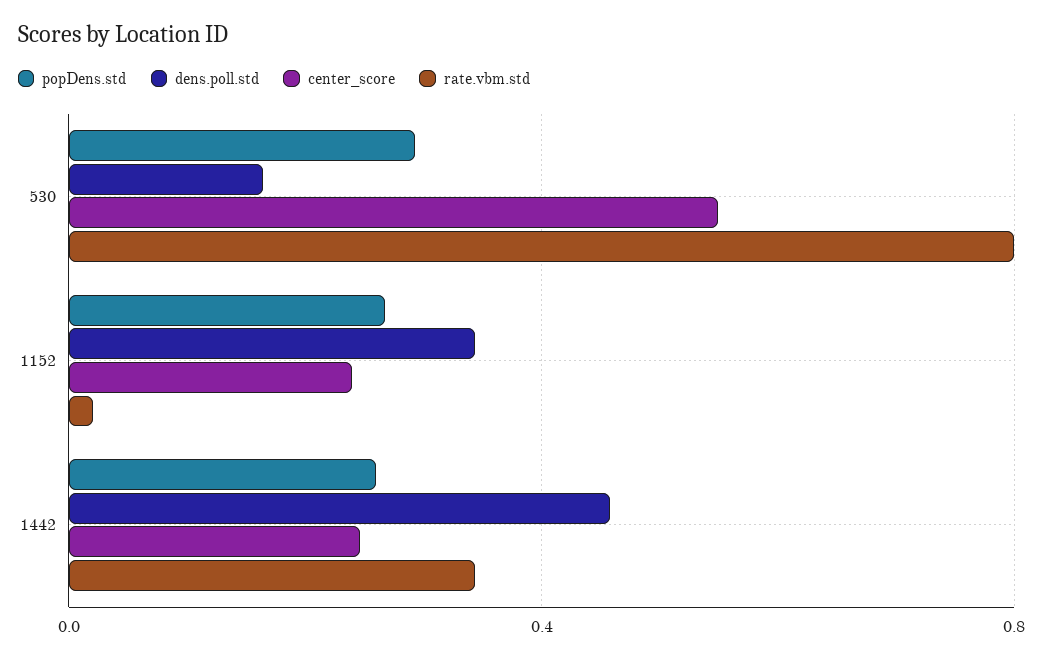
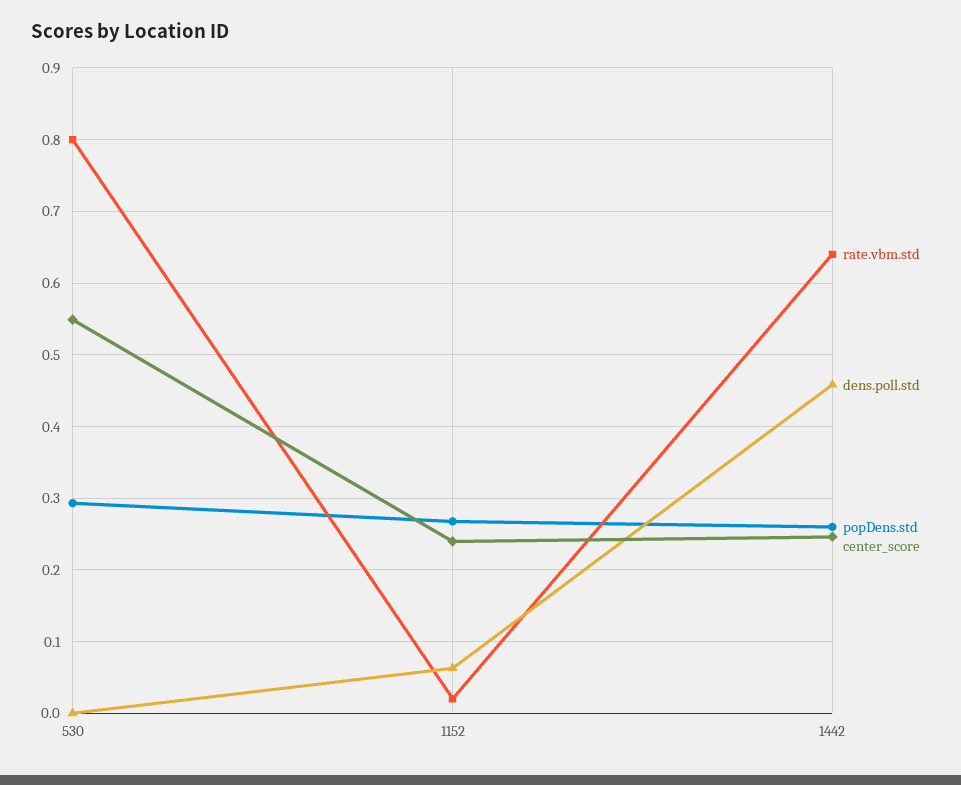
dens.poll.std, 530: 0.15 -> 0
dens.poll.std, 1152: 0.35 -> 0.06
rate.vbm.std, 1442: 0.35 -> 0.64

